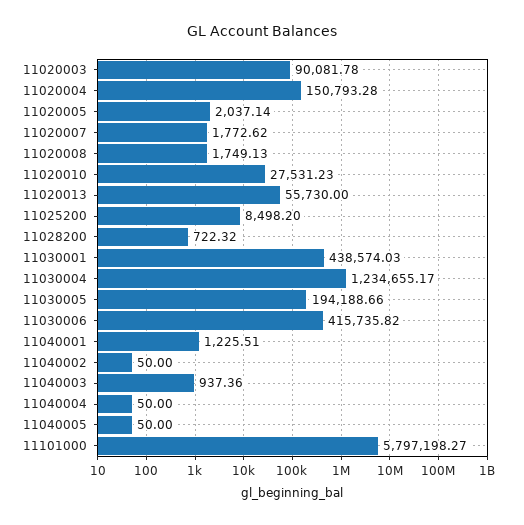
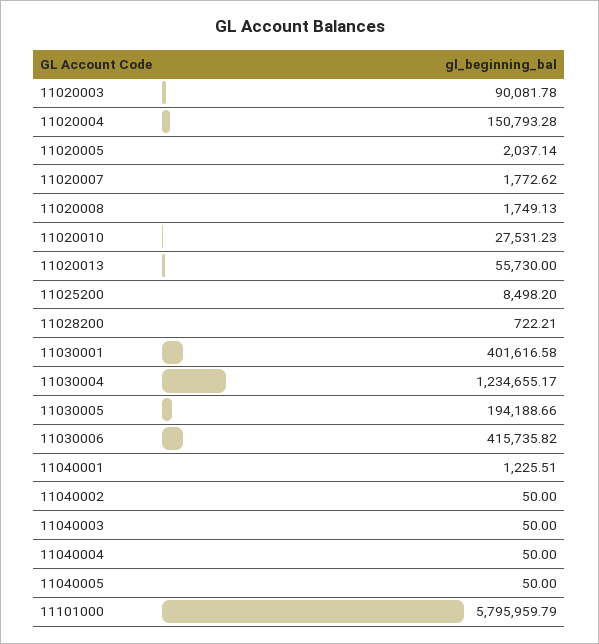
11028200: 722.32 -> 722.21
11030001: 438574.03 -> 401616.58
11040003: 937.36 -> 50
11101000: 5797198.27 -> 5795959.79

